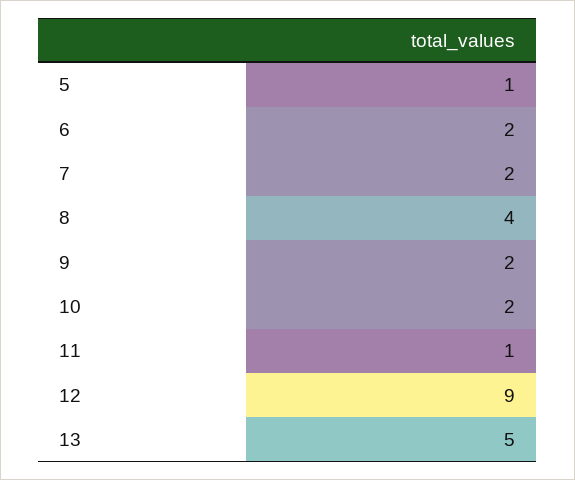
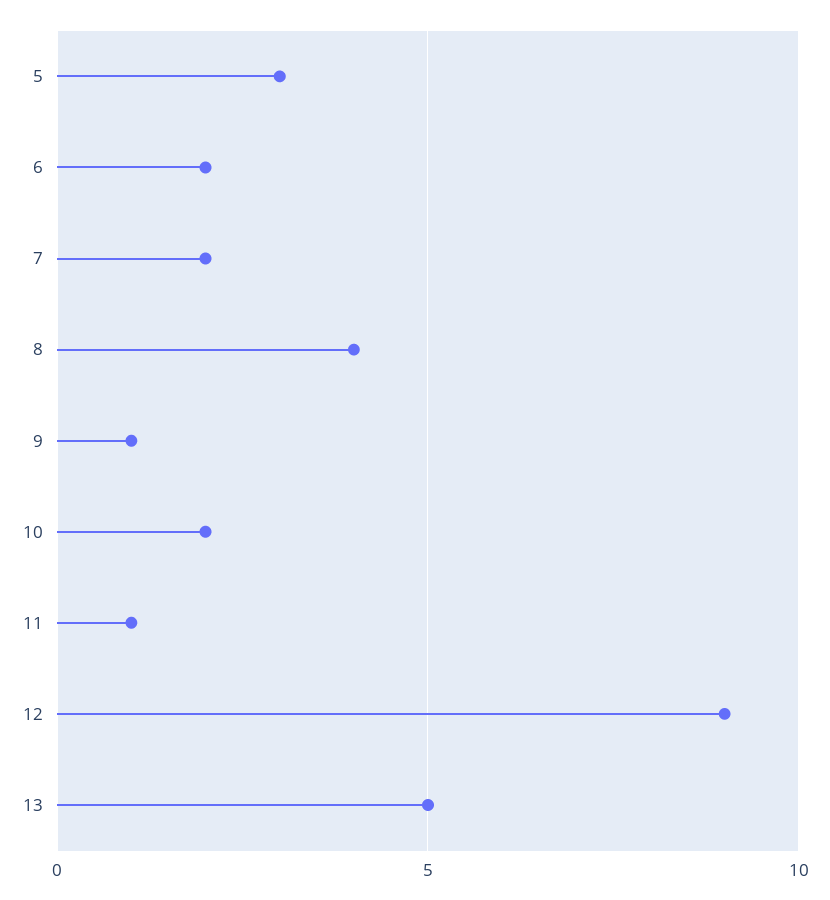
5: 1 -> 3
9: 2 -> 1

